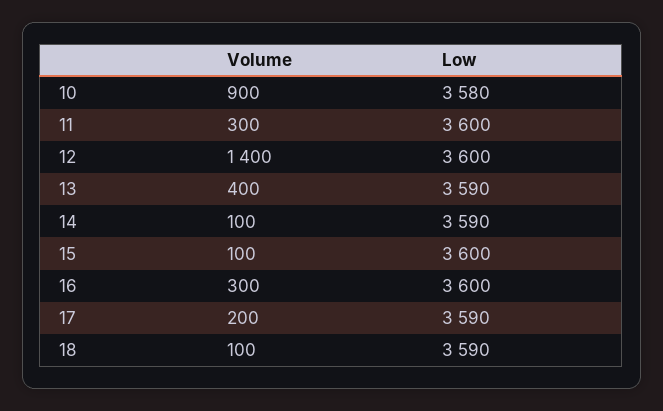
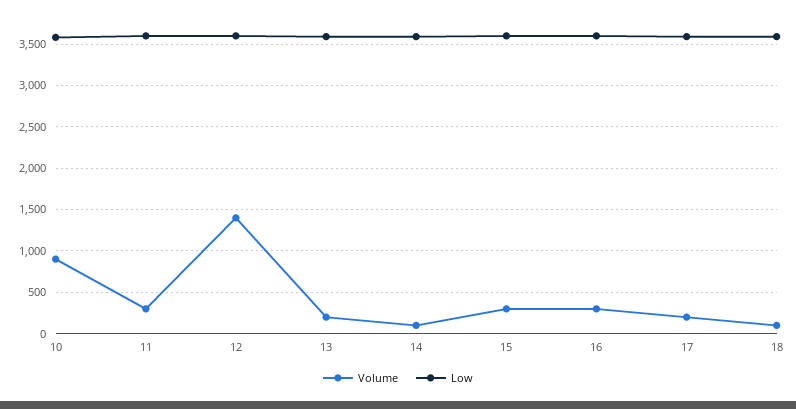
Volume, 13: 400 -> 200
Volume, 15: 100 -> 300

